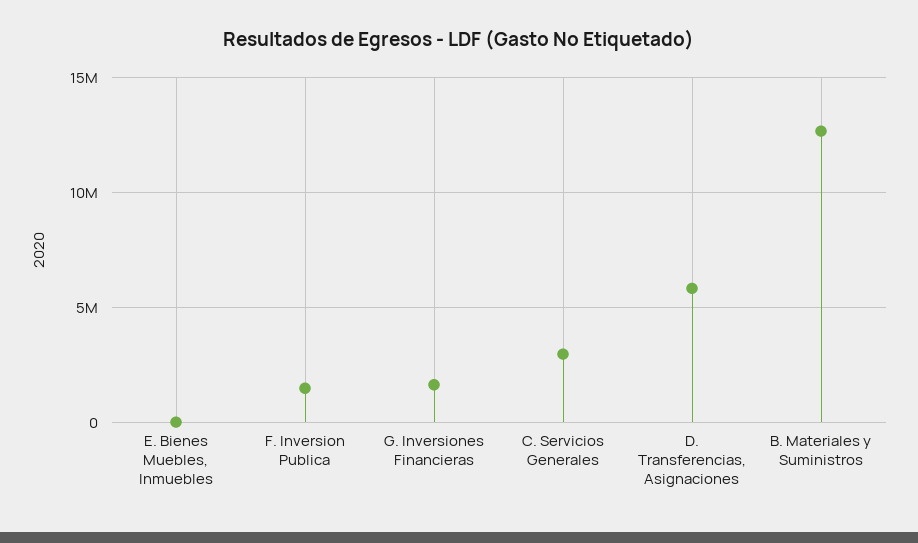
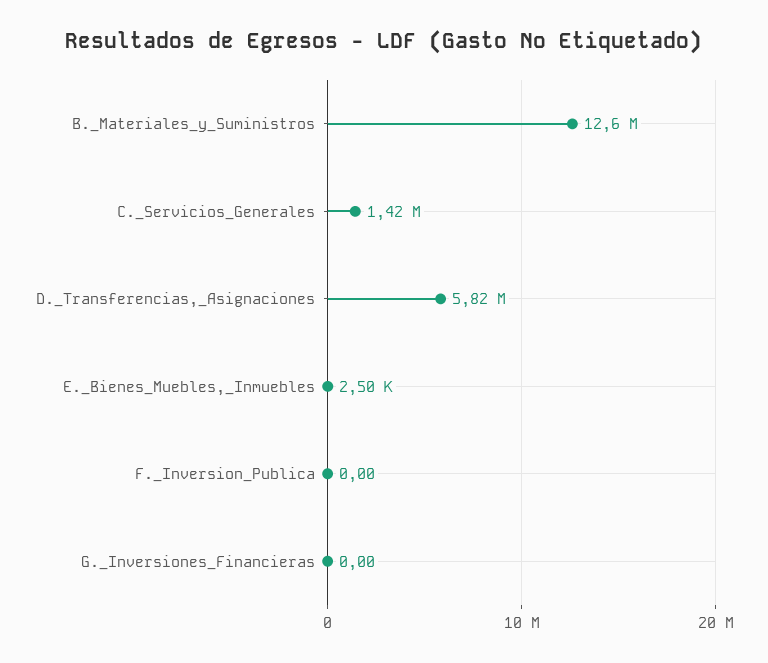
F. Inversion Publica: 1500000 -> 0
G. Inversiones Financieras: 1500000 -> 0
C. Servicios Generales: 3000000 -> 1420000

